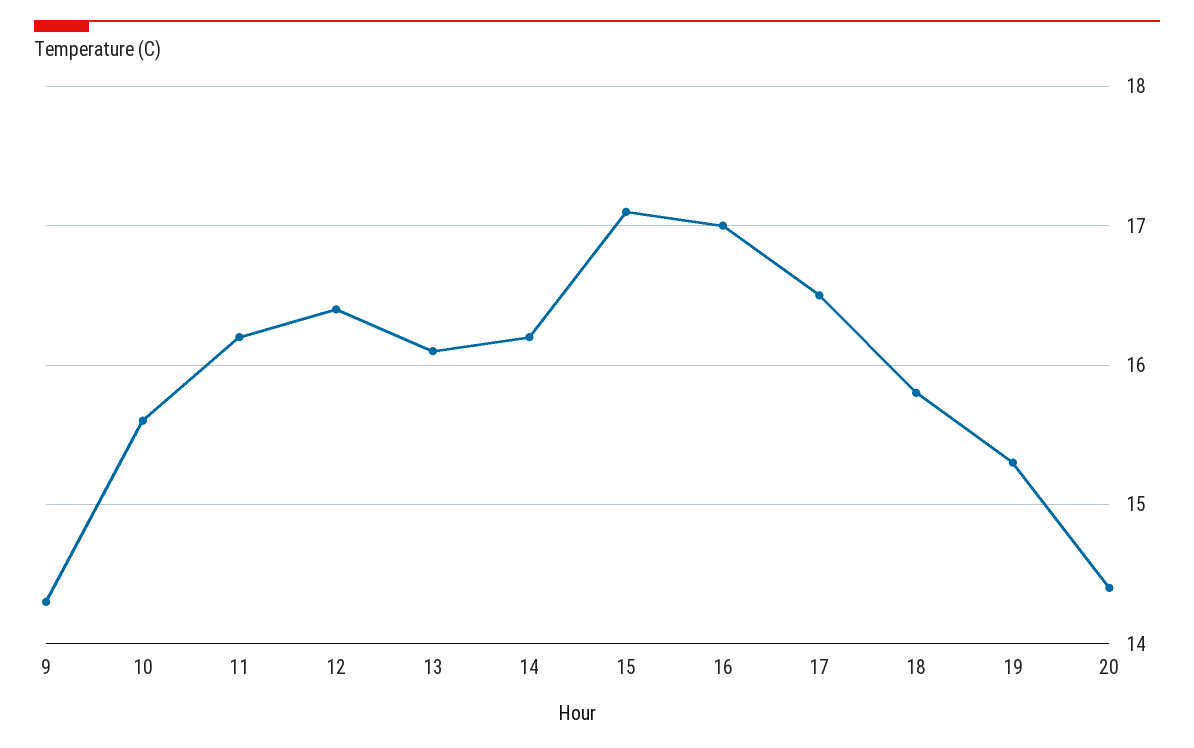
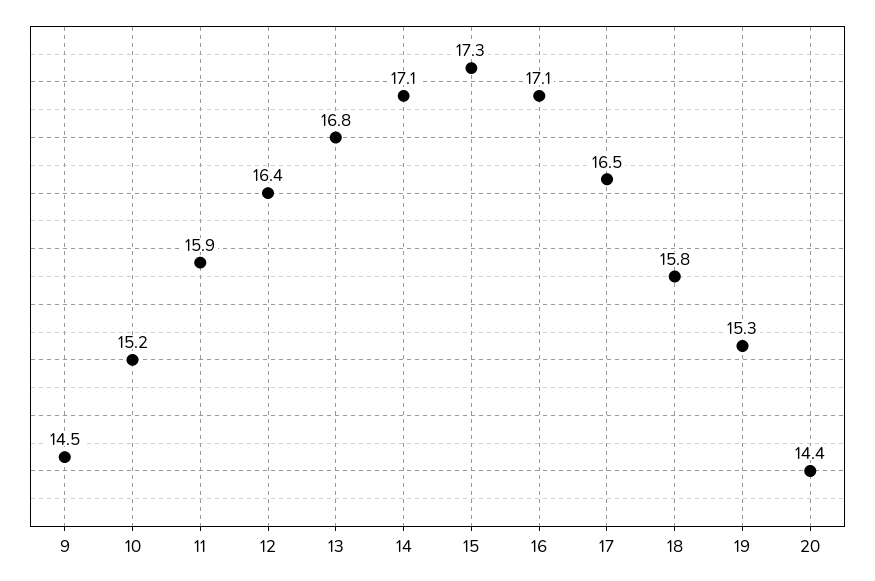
9: 14.3 -> 14.5
10: 15.6 -> 15.2
11: 16.2 -> 15.9
13: 16.1 -> 16.8
14: 16.2 -> 17.1
15: 17.1 -> 17.3
16: 17 -> 17.1

